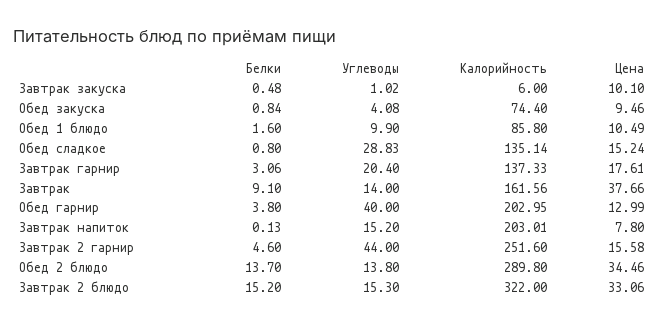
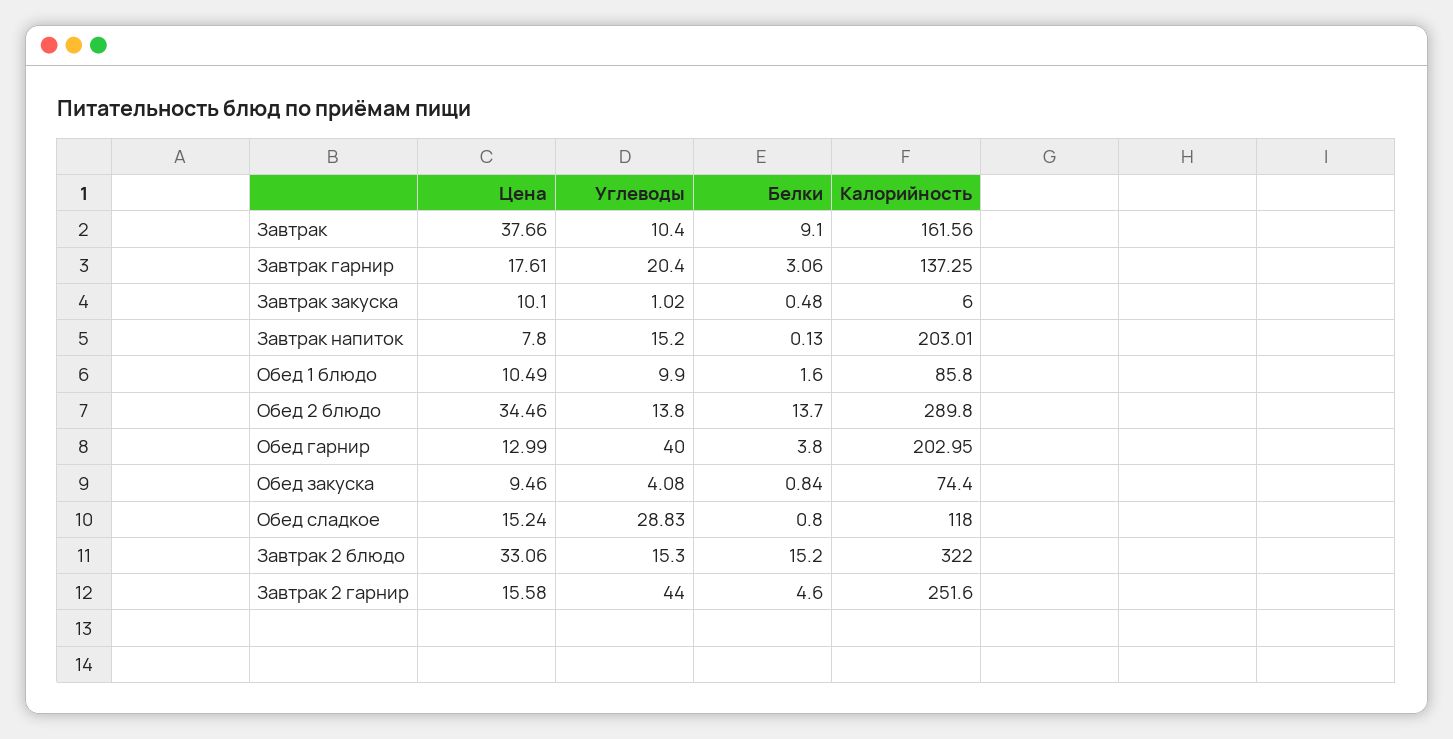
Калорийность, Обед сладкое: 135.14 -> 118
Калорийность, Завтрак гарнир: 137.33 -> 137.25
Углеводы, Завтрак: 14 -> 10.4

